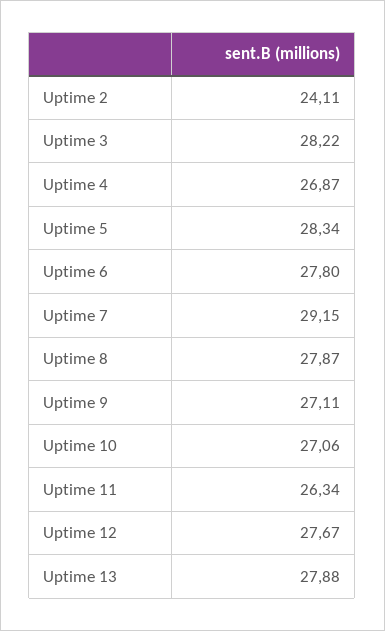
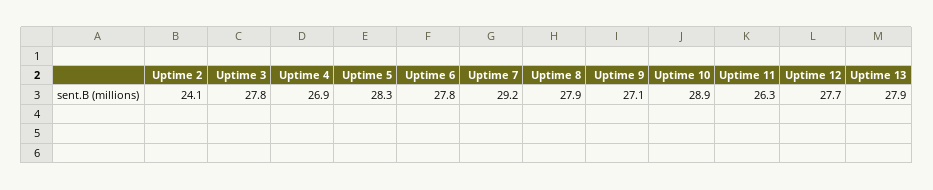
Uptime 3: 28.22 -> 27.8
Uptime 10: 27.06 -> 28.9

